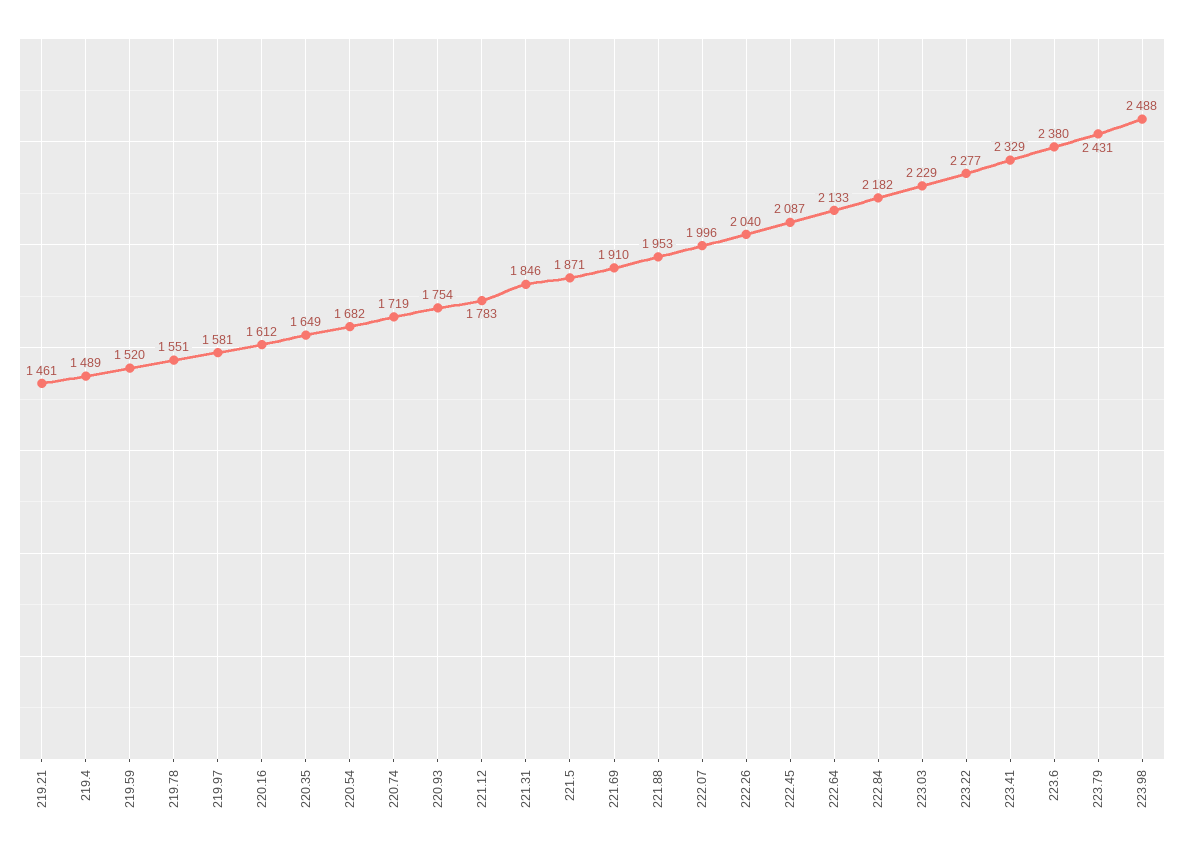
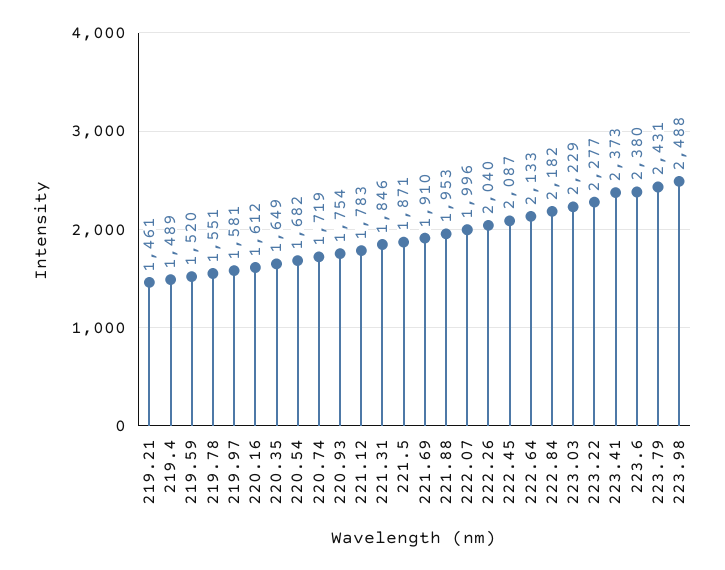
223.41: 2329 -> 2373

